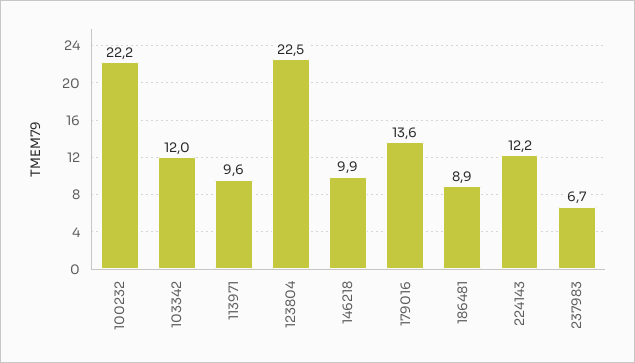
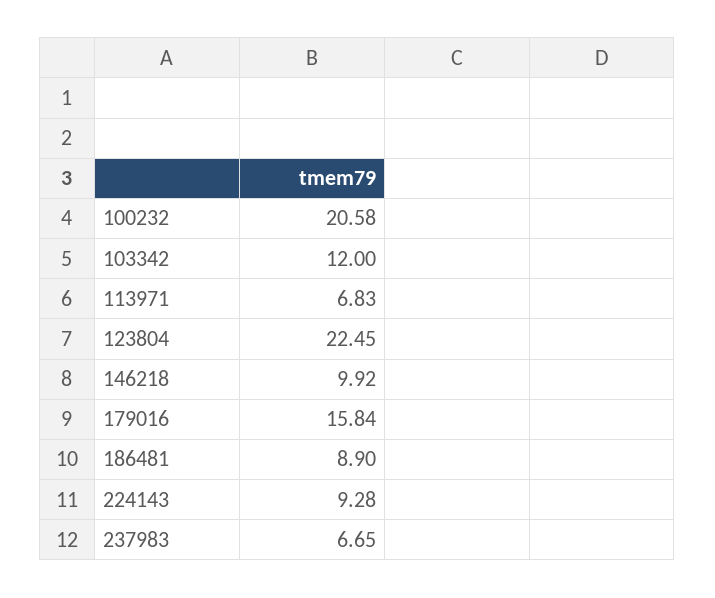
100232: 22.2 -> 20.58
113971: 9.6 -> 6.83
179016: 13.6 -> 15.84
224143: 12.2 -> 9.28

